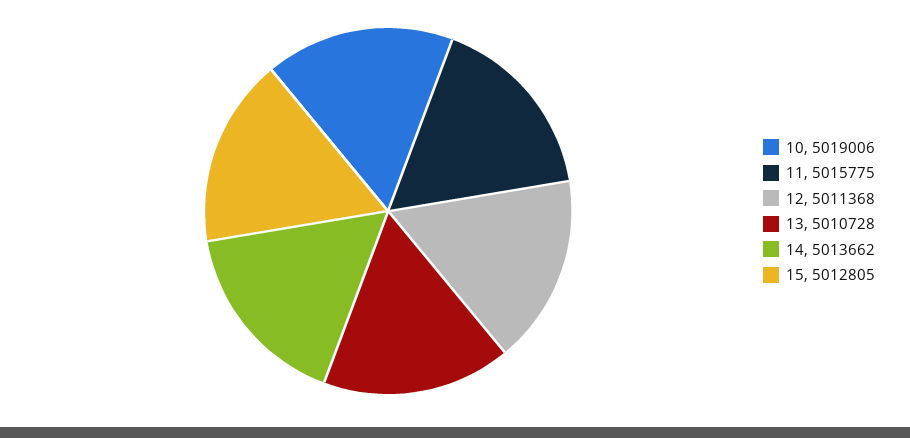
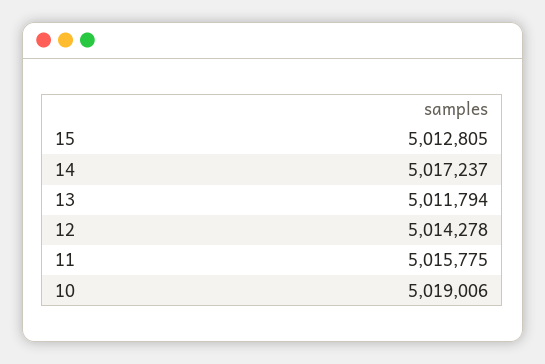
12: 5011368 -> 5014278
13: 5010728 -> 5011794
14: 5013662 -> 5017237

